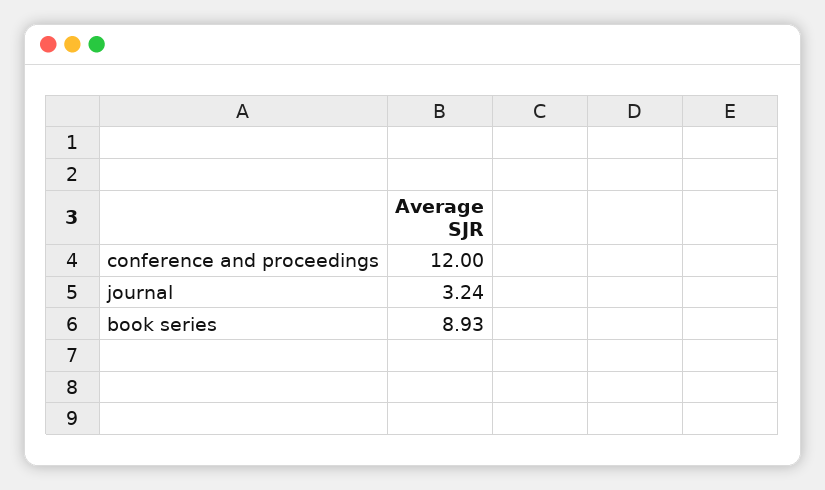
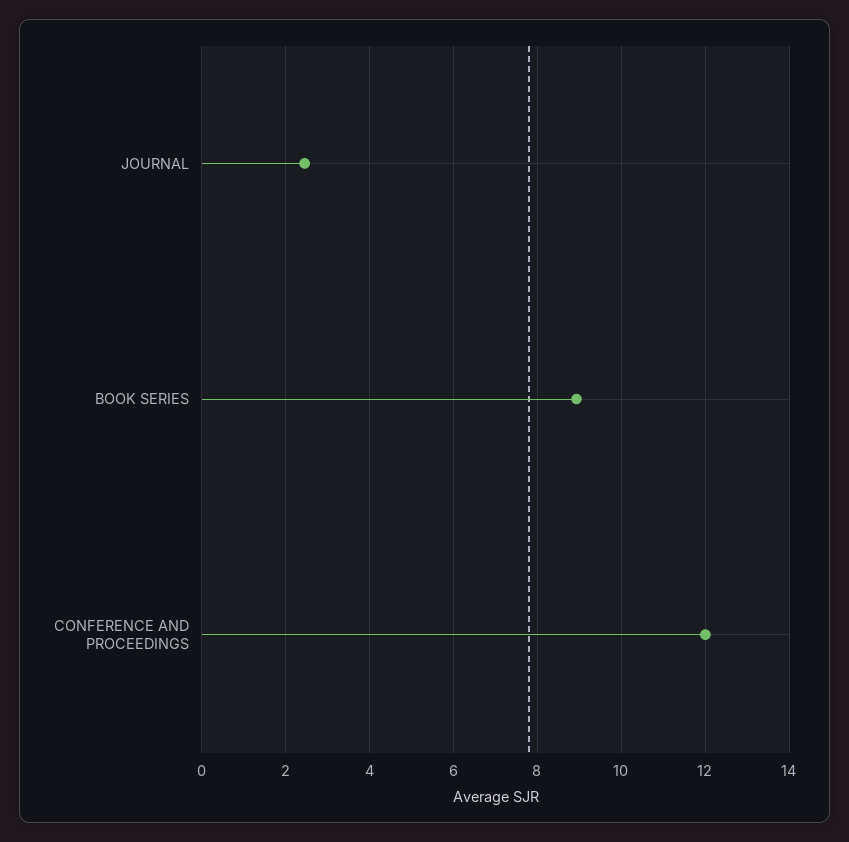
journal: 3.24 -> 2.4

